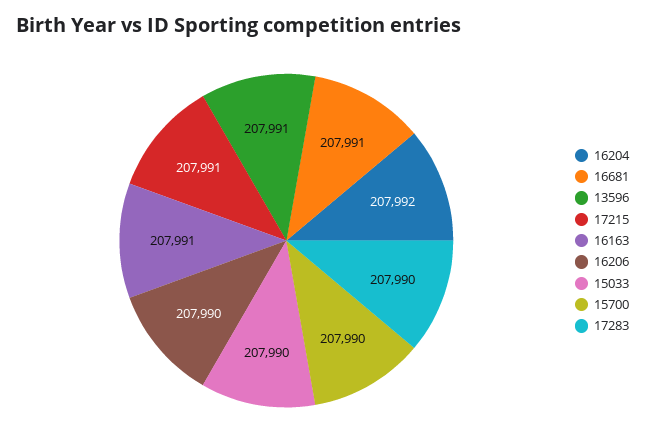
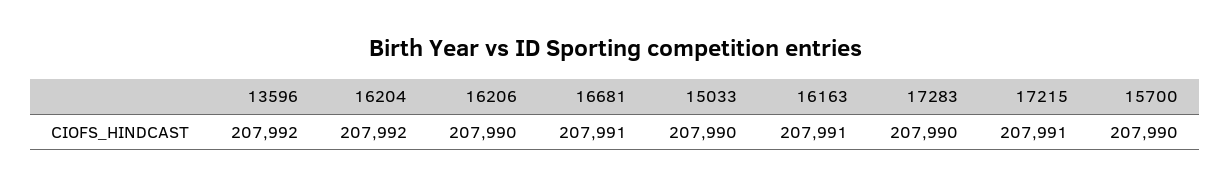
13596: 207991 -> 207992

